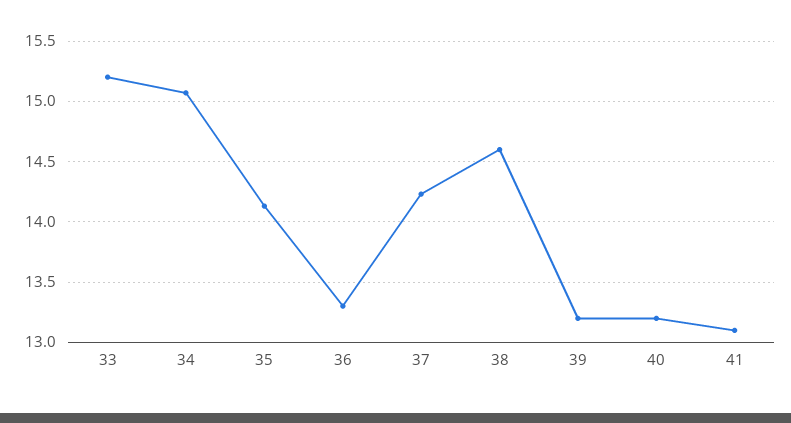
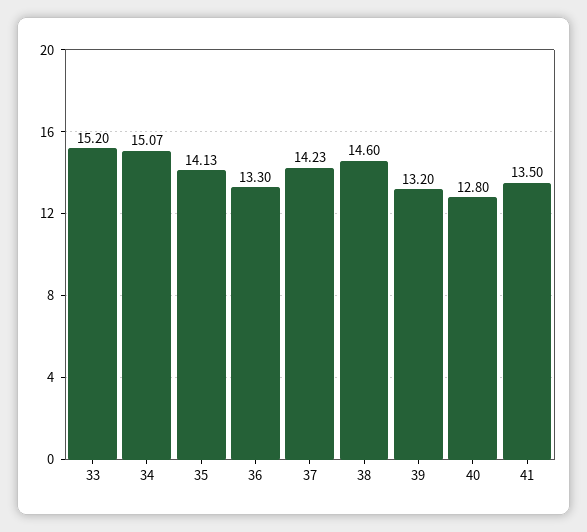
40: 13.2 -> 12.8
41: 13.1 -> 13.5

